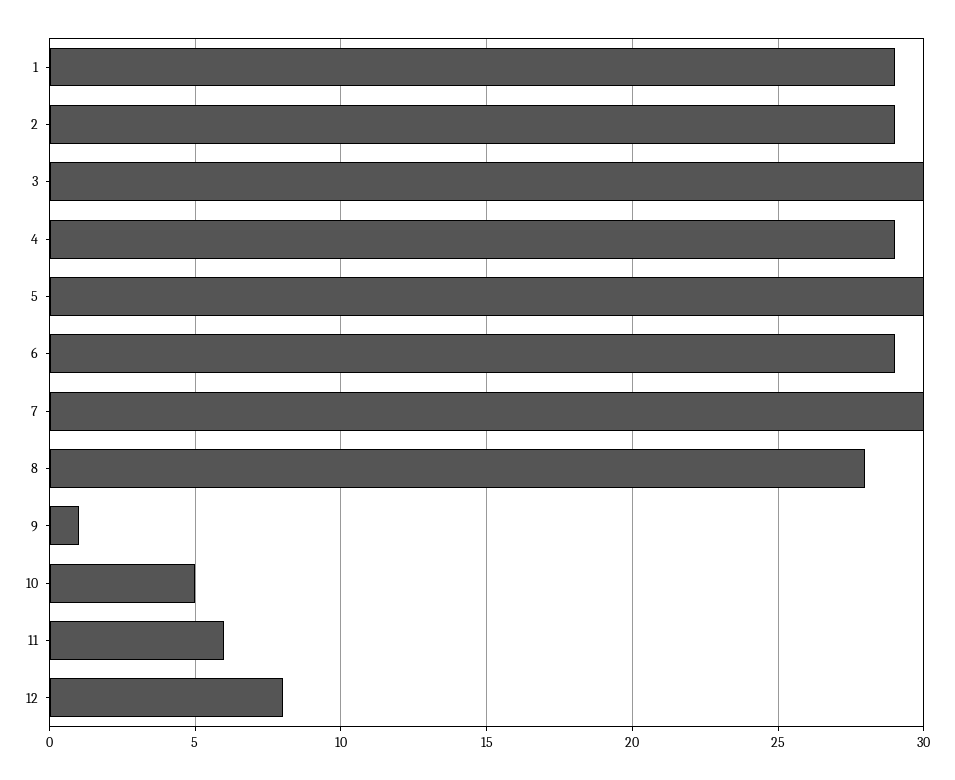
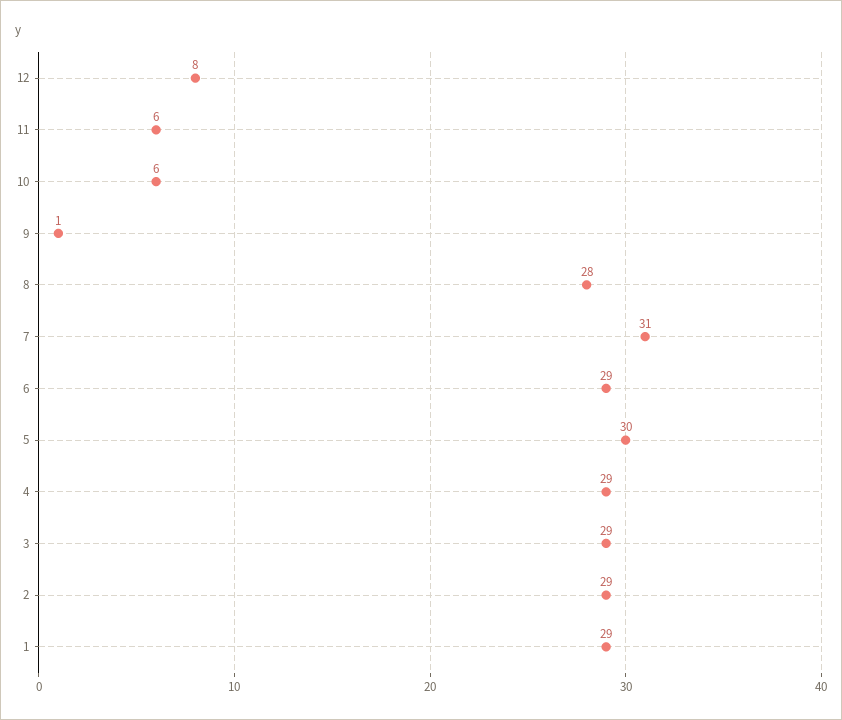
3: 30 -> 29
7: 30 -> 31
10: 5 -> 6

